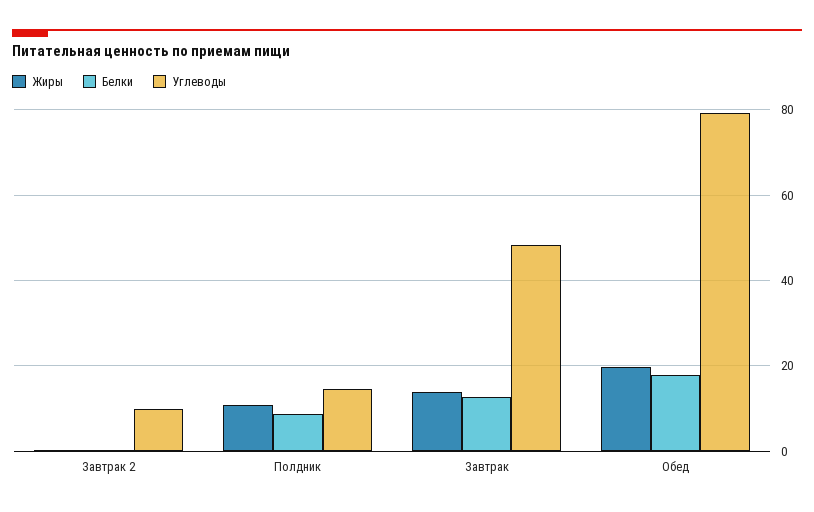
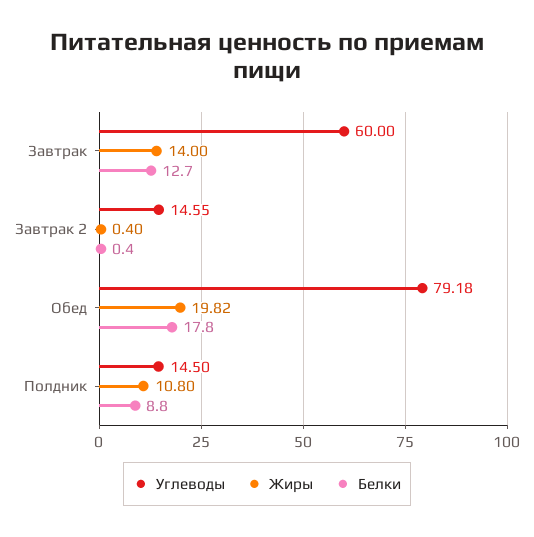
Углеводы, Завтрак 2: 10 -> 14.55
Углеводы, Завтрак: 48 -> 60

